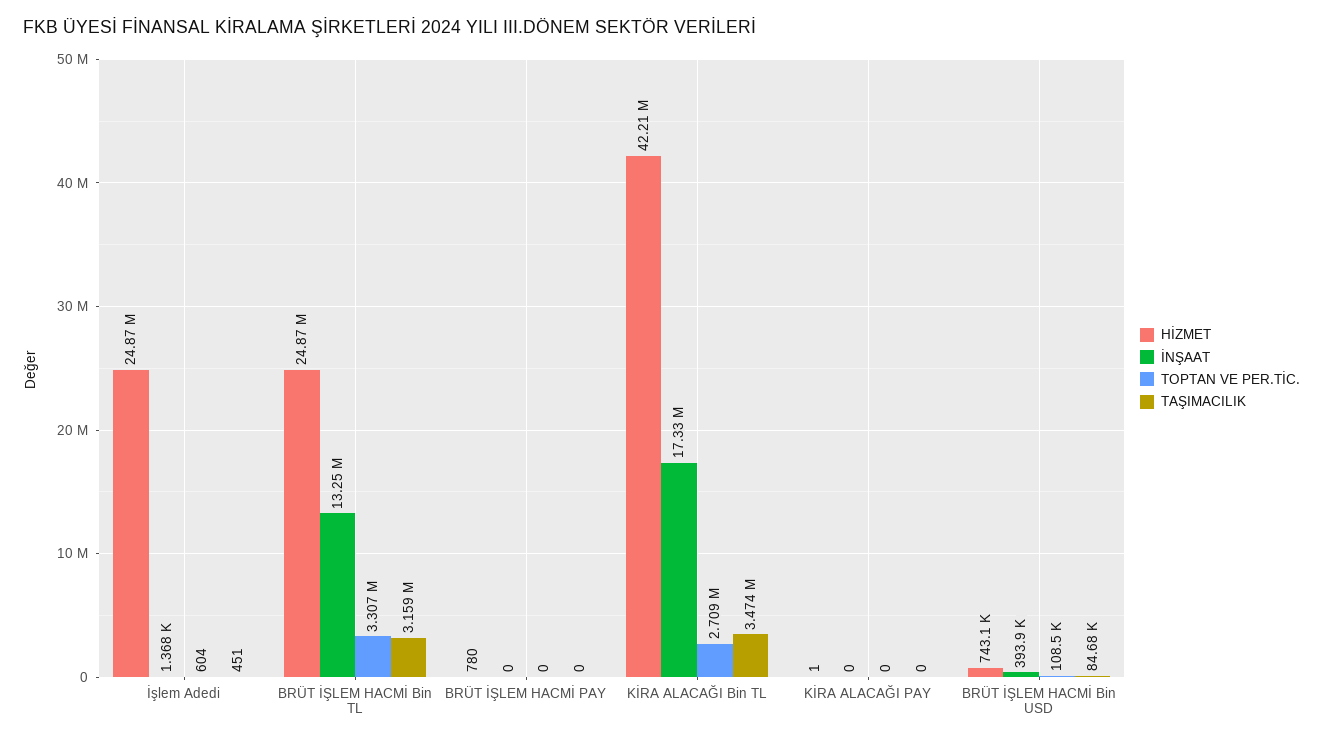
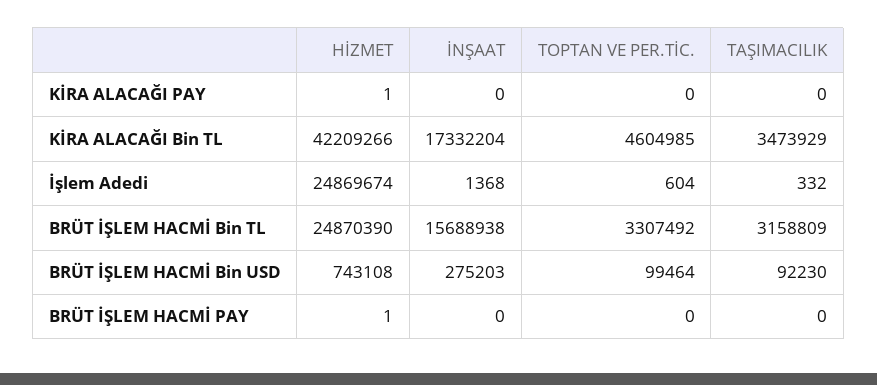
TAŞIMACILIK, İşlem Adedi: 451 -> 332
İNŞAAT, BRÜT İŞLEM HACMİ Bin TL: 13250000 -> 15688938
HİZMET, BRÜT İŞLEM HACMİ PAY: 780 -> 1
TOPTAN VE PER.TİC., KİRA ALACAĞI Bin TL: 2709000 -> 4604985
İNŞAAT, BRÜT İŞLEM HACMİ Bin USD: 393900 -> 275203
TOPTAN VE PER.TİC., BRÜT İŞLEM HACMİ Bin USD: 108500 -> 99464
TAŞIMACILIK, BRÜT İŞLEM HACMİ Bin USD: 84680 -> 92230

